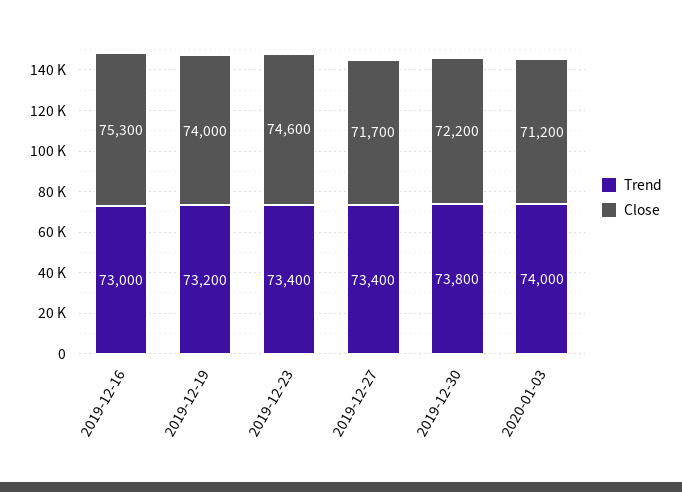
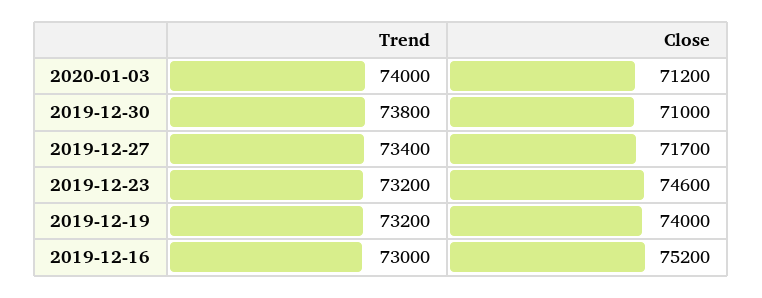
Close, 2019-12-16: 75300 -> 75200
Trend, 2019-12-23: 73400 -> 73200
Close, 2019-12-30: 72200 -> 71000

